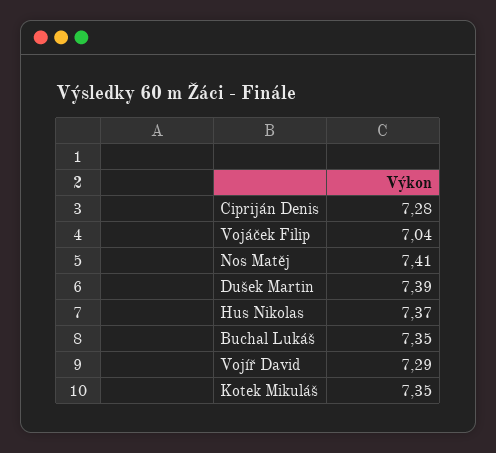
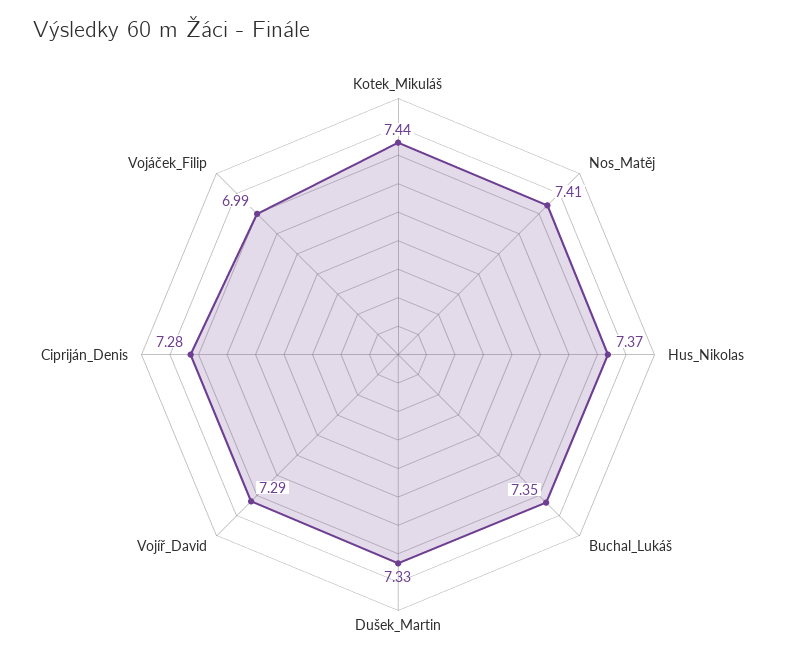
Vojáček Filip: 7.04 -> 6.99
Dušek Martin: 7.39 -> 7.33
Kotek Mikuláš: 7.35 -> 7.44

